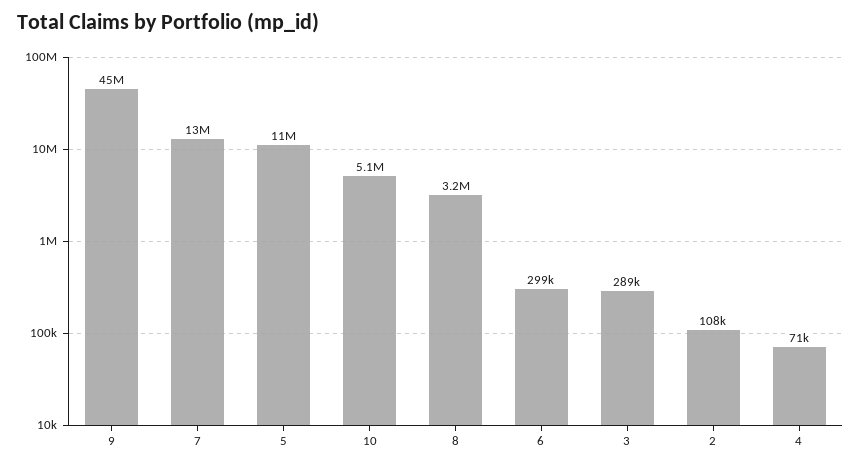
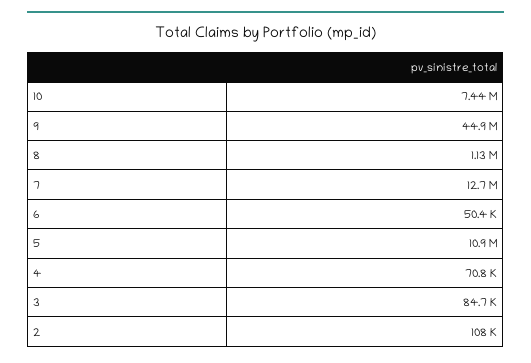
10: 5100000 -> 7440000
8: 3200000 -> 1130000
6: 299000 -> 50400
3: 289000 -> 84700

